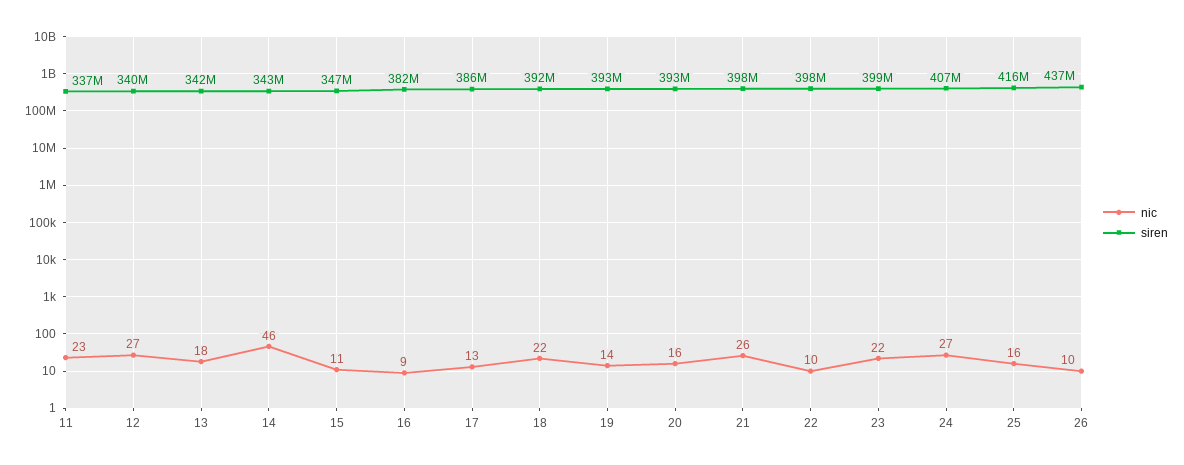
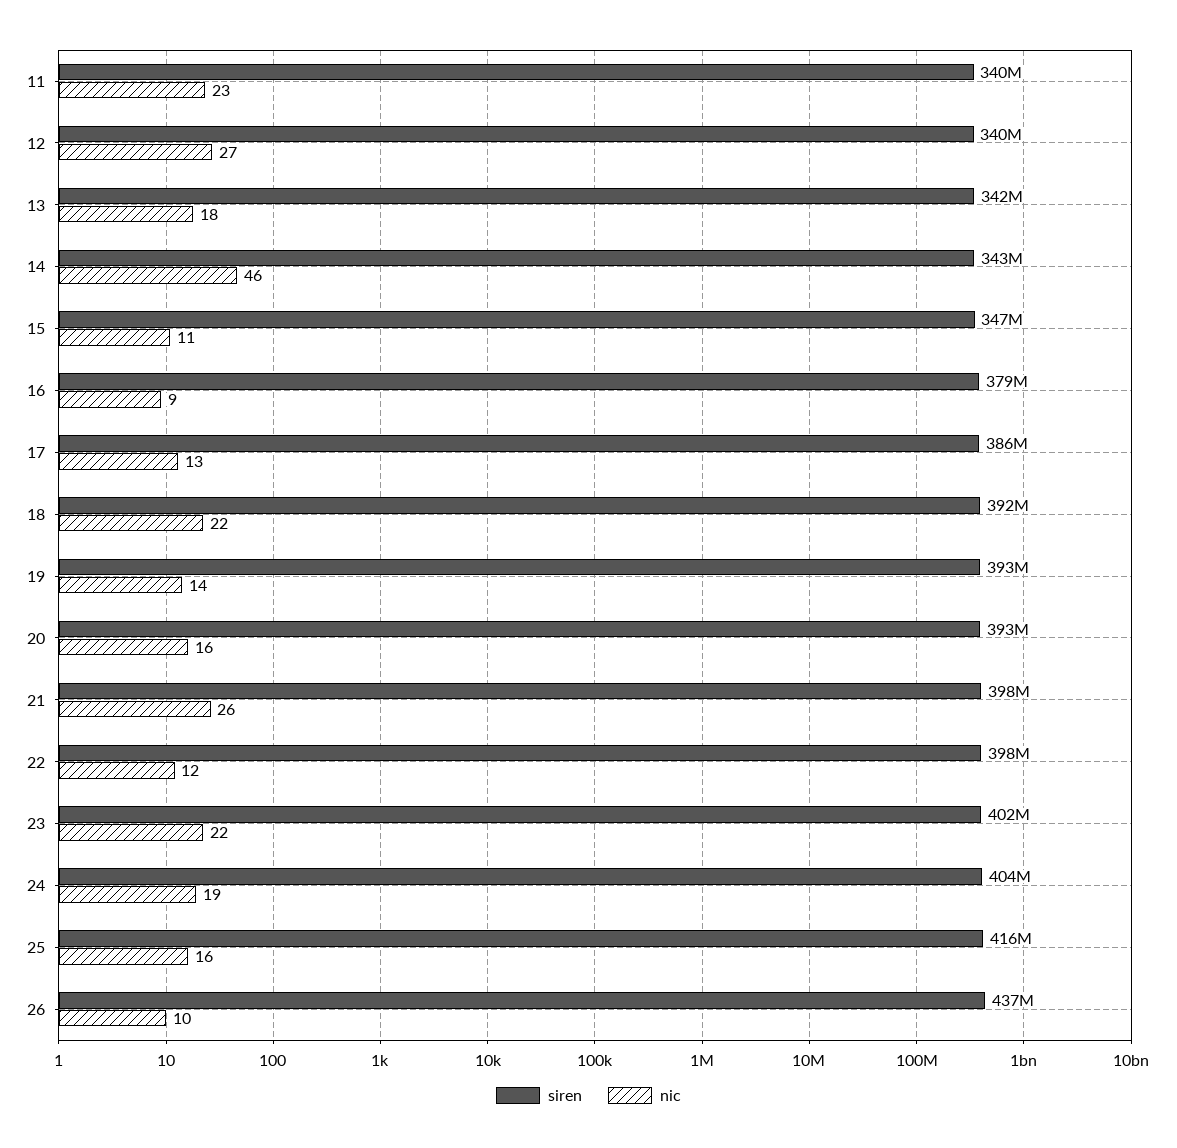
siren, 11: 337000000 -> 340000000
siren, 16: 382000000 -> 379000000
nic, 22: 10 -> 12
siren, 23: 399000000 -> 402000000
nic, 24: 27 -> 19
siren, 24: 407000000 -> 404000000

